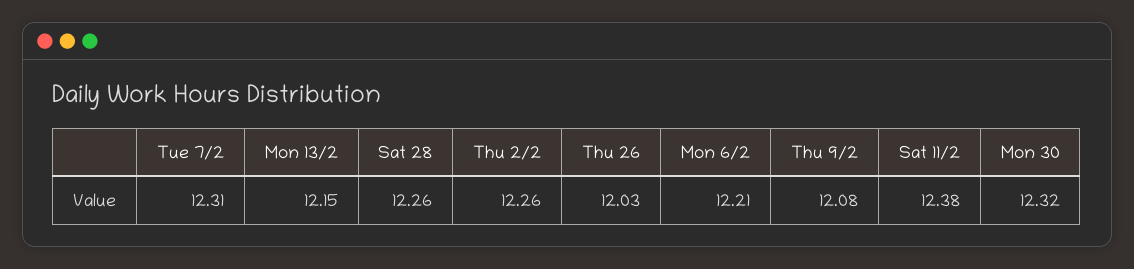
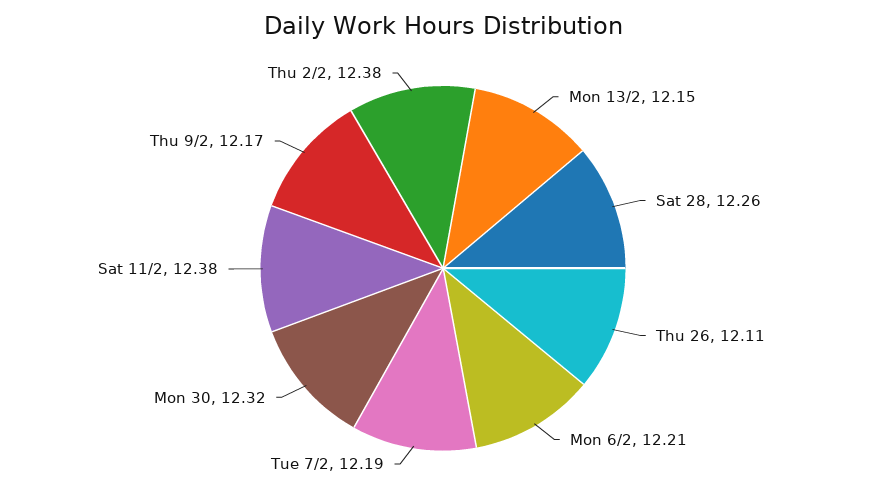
Tue 7/2: 12.31 -> 12.19
Thu 2/2: 12.26 -> 12.38
Thu 26: 12.03 -> 12.11
Thu 9/2: 12.08 -> 12.17

